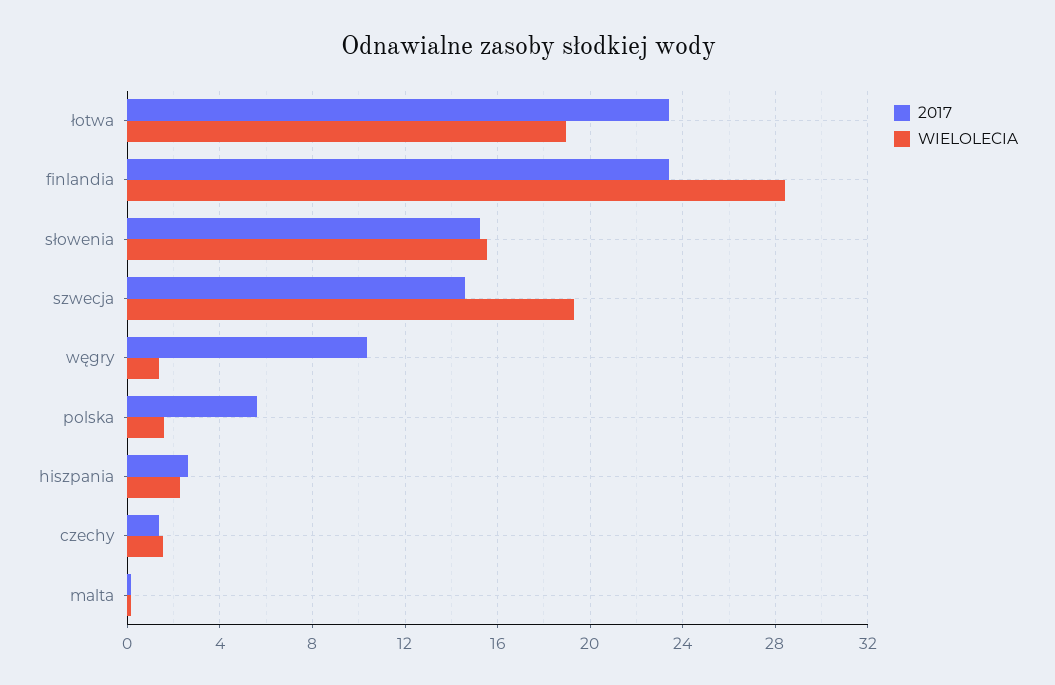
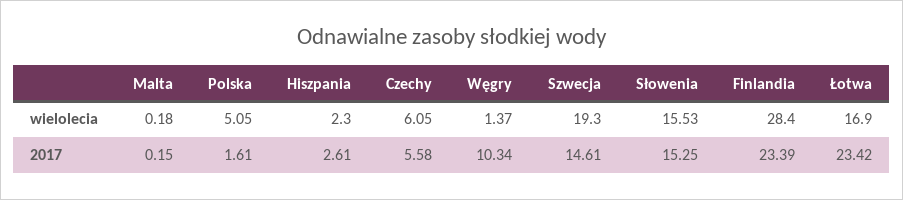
WIELOLECIA, łotwa: 19 -> 16.9
2017, polska: 5.5 -> 1.61
WIELOLECIA, polska: 1.5 -> 5.05
2017, czechy: 1.5 -> 5.58
WIELOLECIA, czechy: 1.5 -> 6.05

